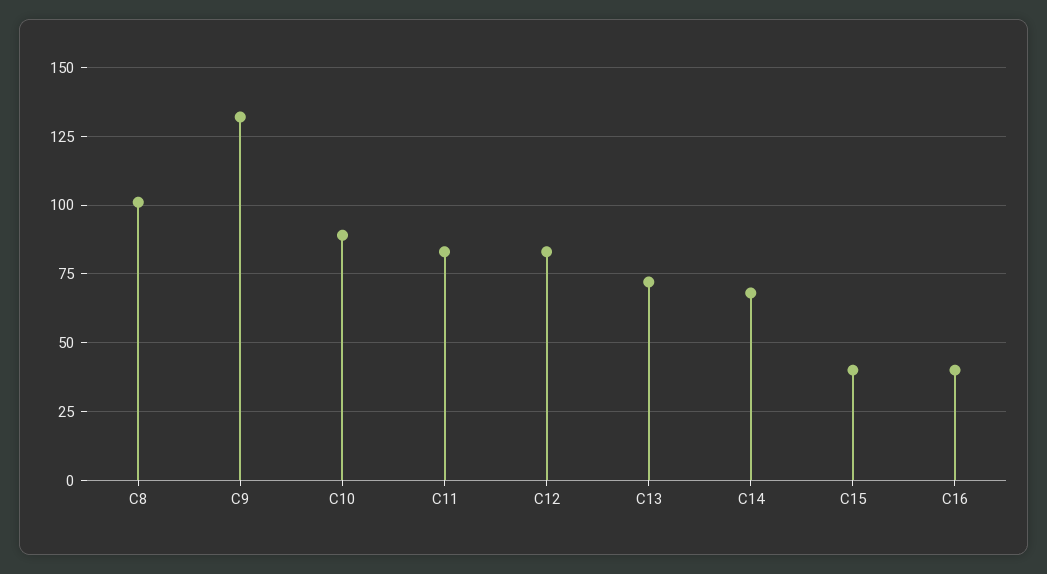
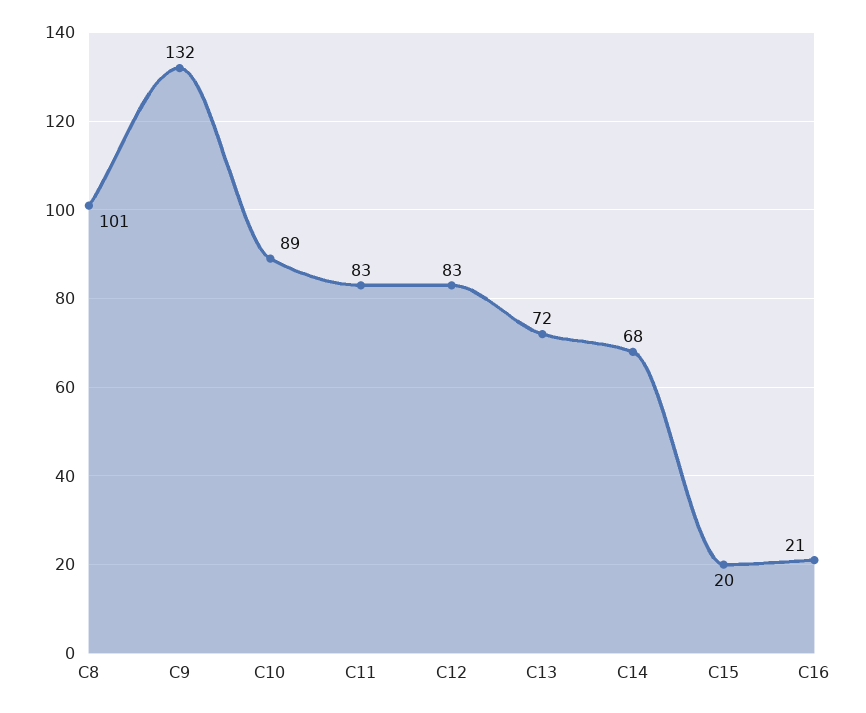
C15: 40 -> 20
C16: 40 -> 21

